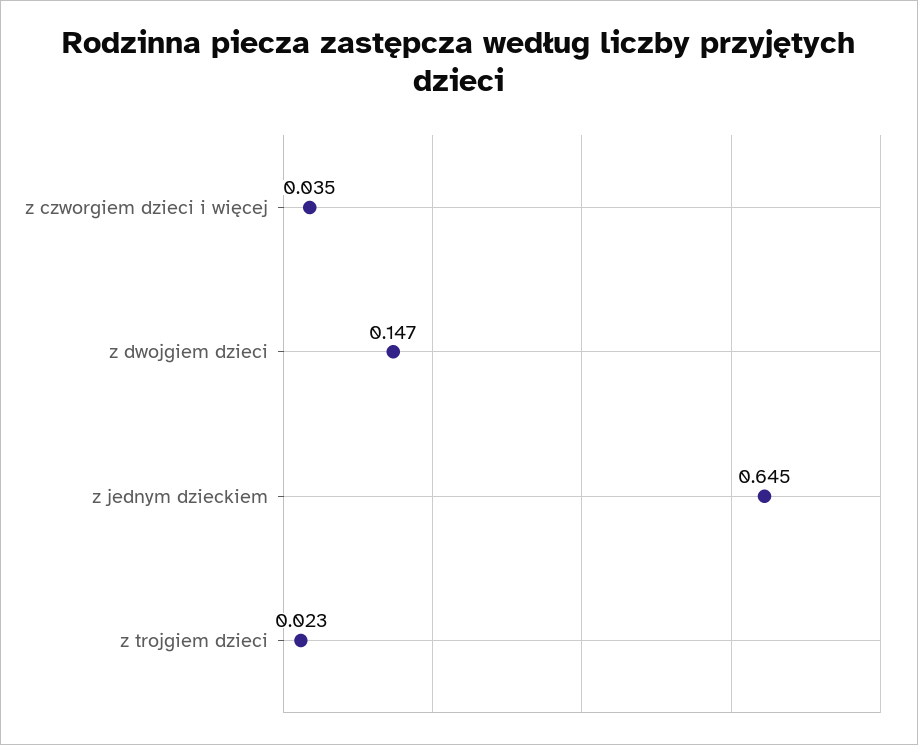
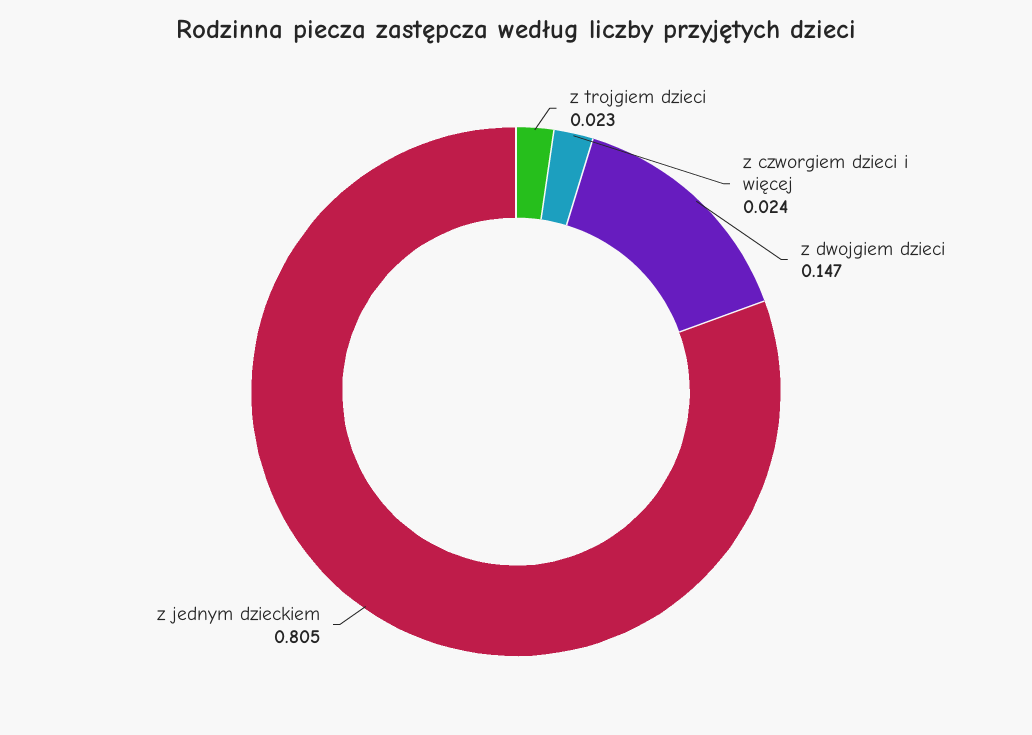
z czworgiem dzieci i więcej: 0.035 -> 0.024
z jednym dzieckiem: 0.645 -> 0.805

